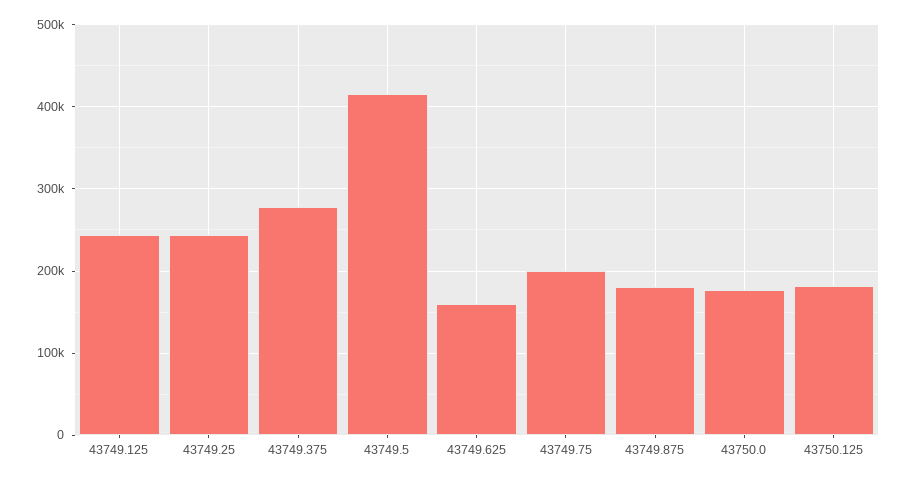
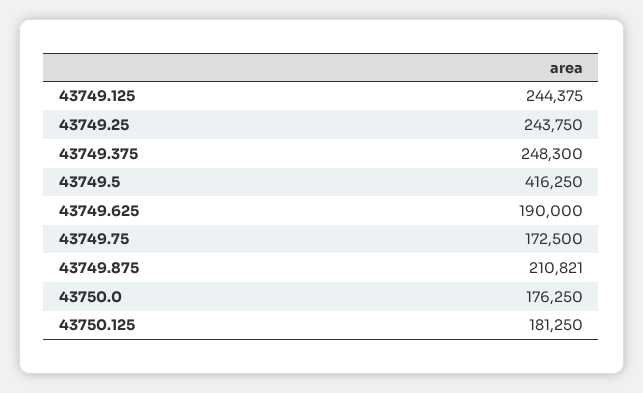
43749.375: 280000 -> 248300
43749.625: 160000 -> 190000
43749.75: 200000 -> 172500
43749.875: 180000 -> 210821

